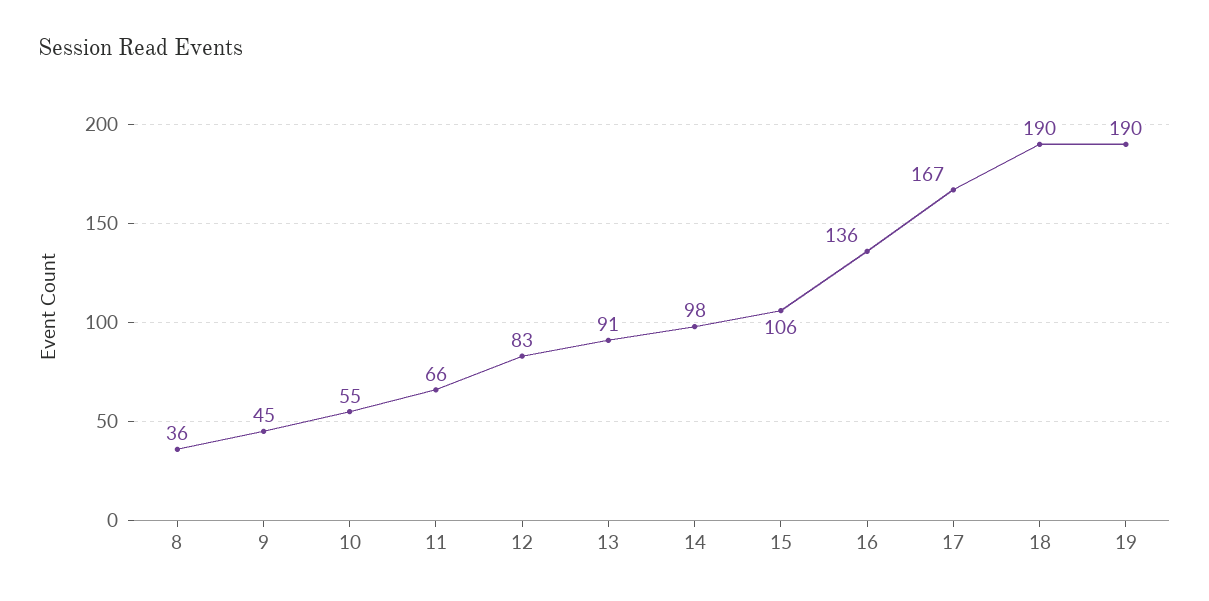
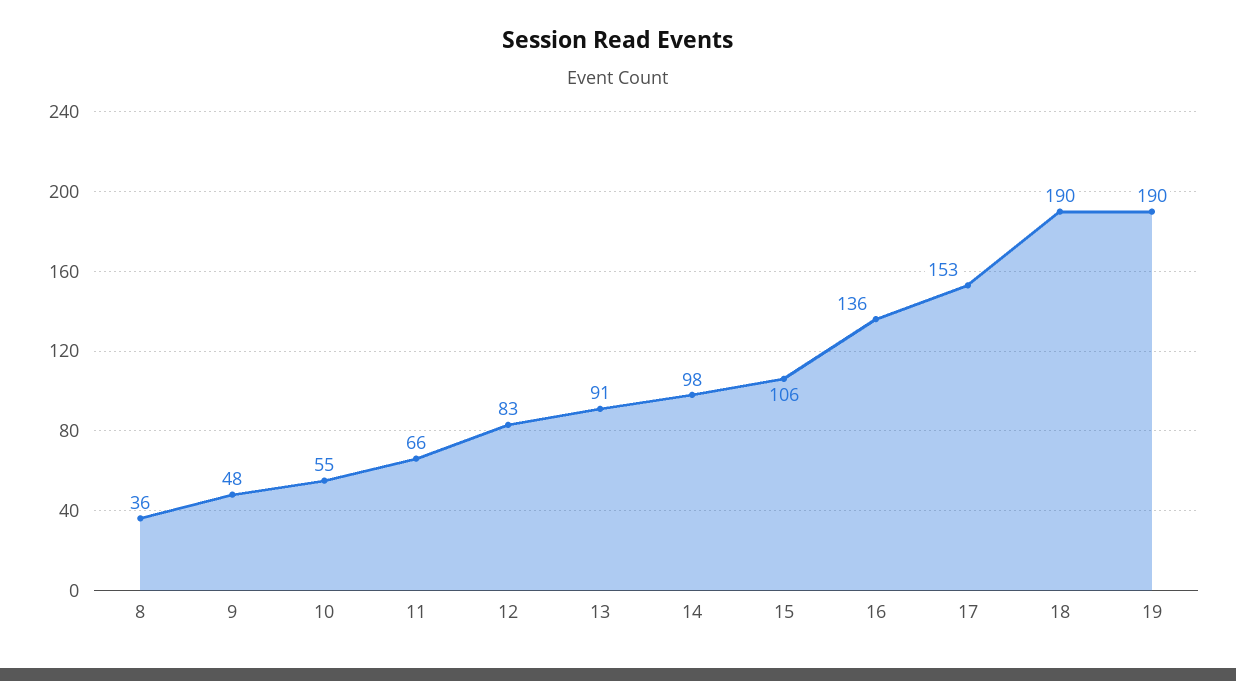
9: 45 -> 48
17: 167 -> 153

